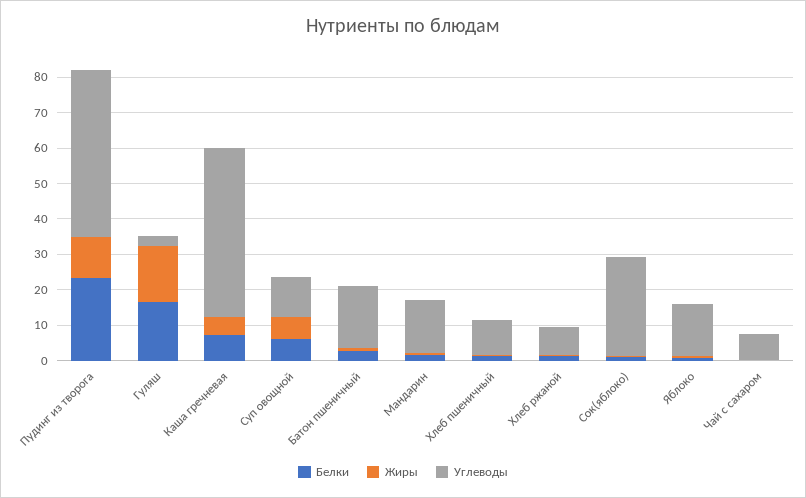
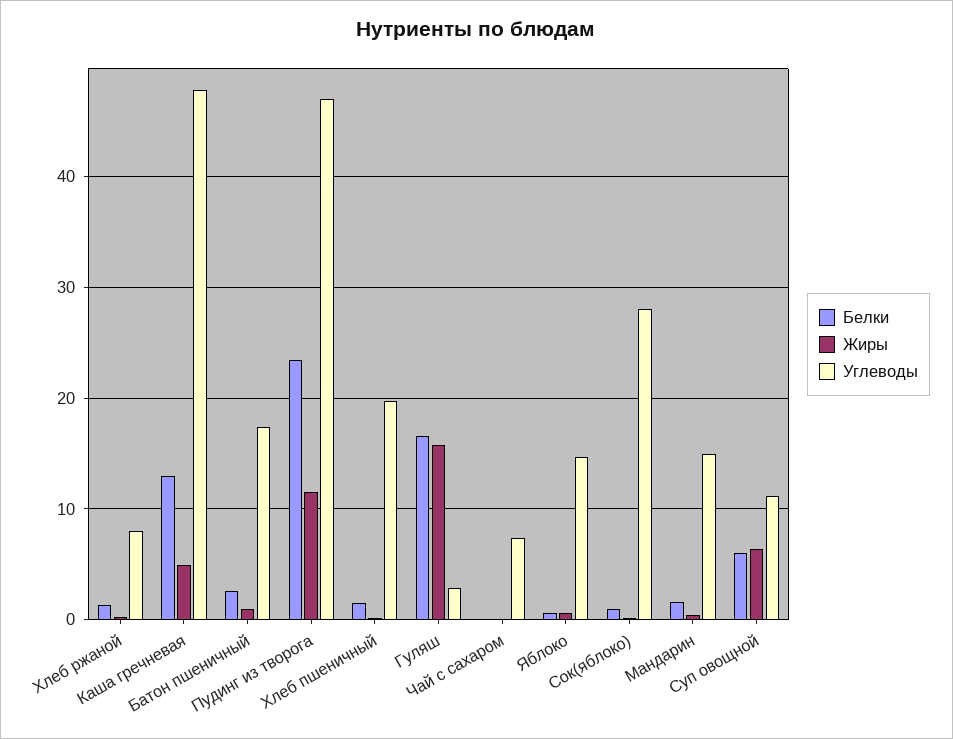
Белки, Каша гречневая: 7.5 -> 13
Углеводы, Хлеб пшеничный: 10 -> 20

